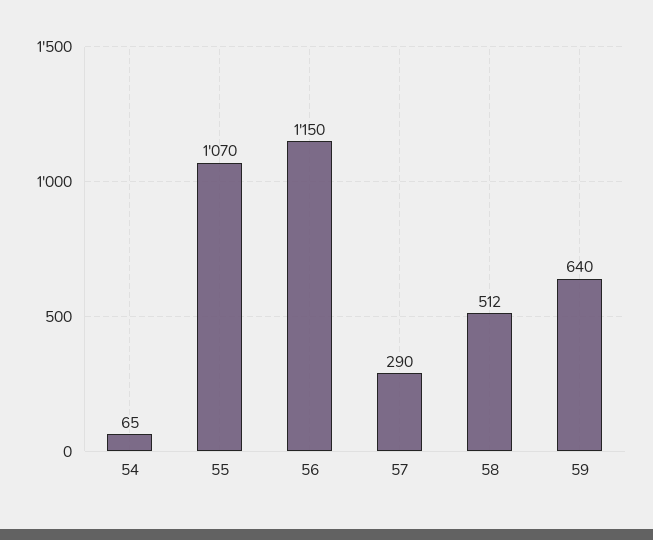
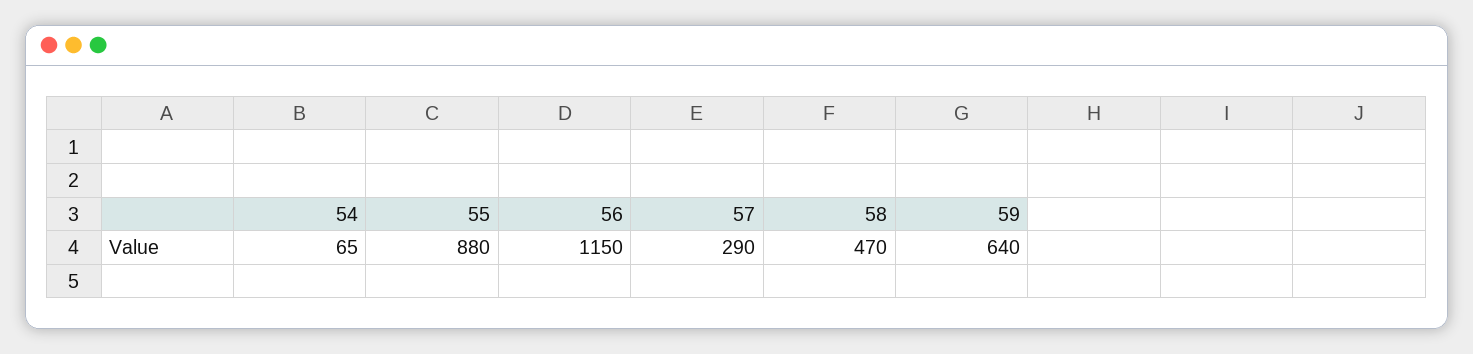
55: 1070 -> 880
58: 512 -> 470

